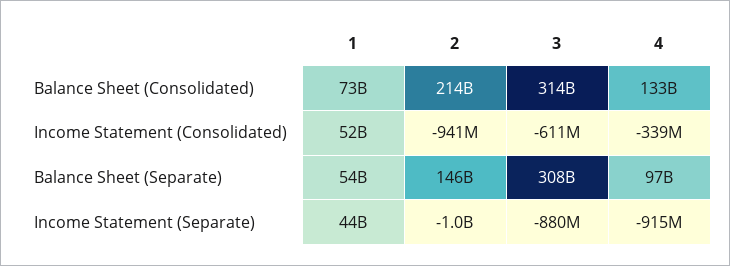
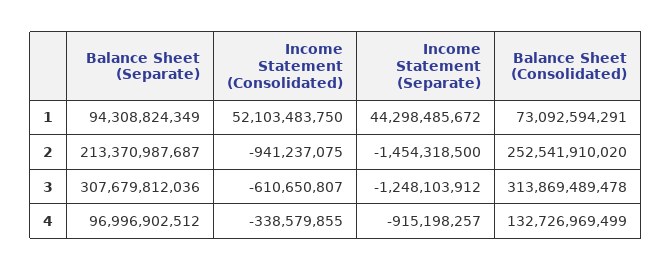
2, Balance Sheet (Consolidated): 214000000000 -> 252541910020
1, Balance Sheet (Separate): 54000000000 -> 94308824349
2, Balance Sheet (Separate): 146000000000 -> 213370987687
2, Income Statement (Separate): -1000000000 -> -1454318500
3, Income Statement (Separate): -880000000 -> -1248103912

